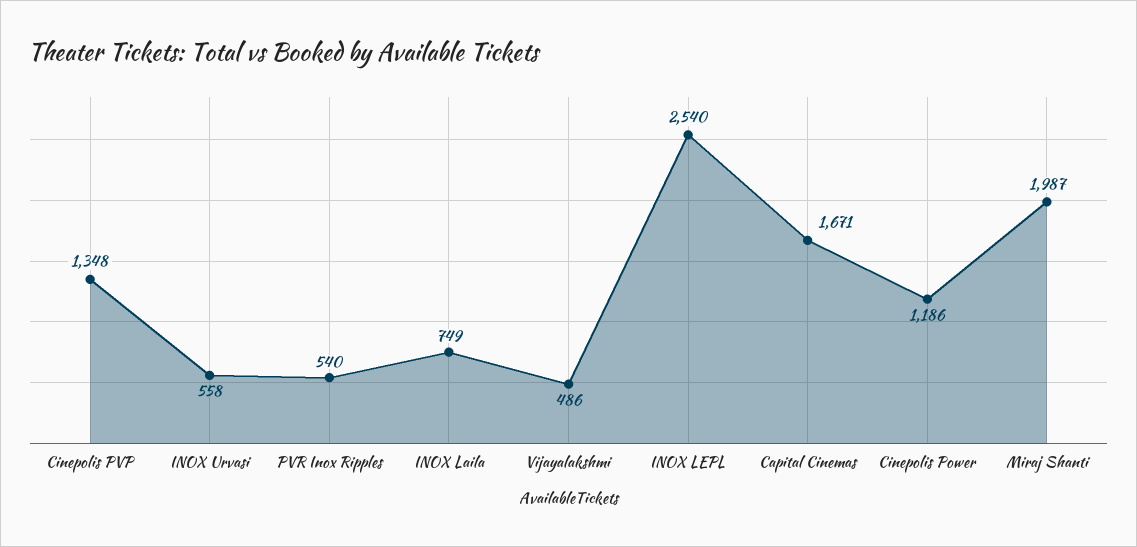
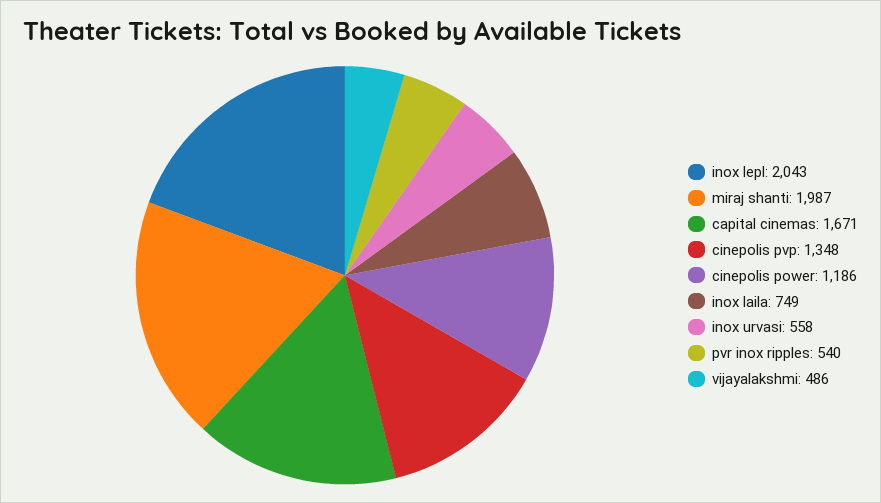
INOX LEPL: 2540 -> 2043

